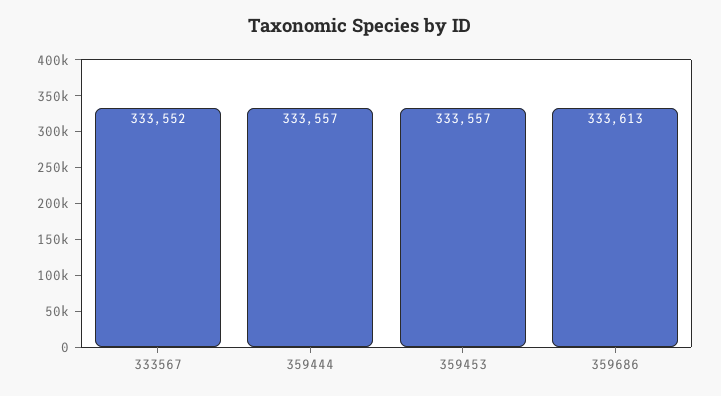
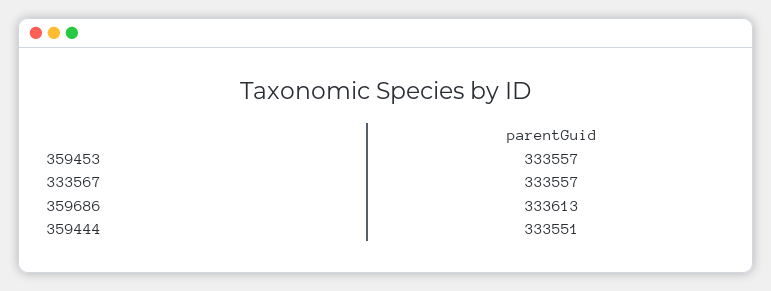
333567: 333552 -> 333557
359444: 333557 -> 333551

